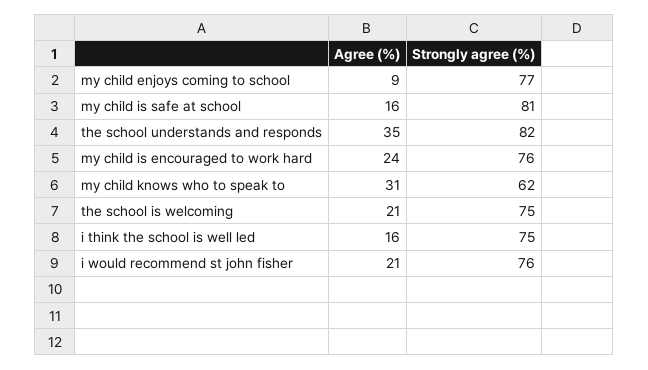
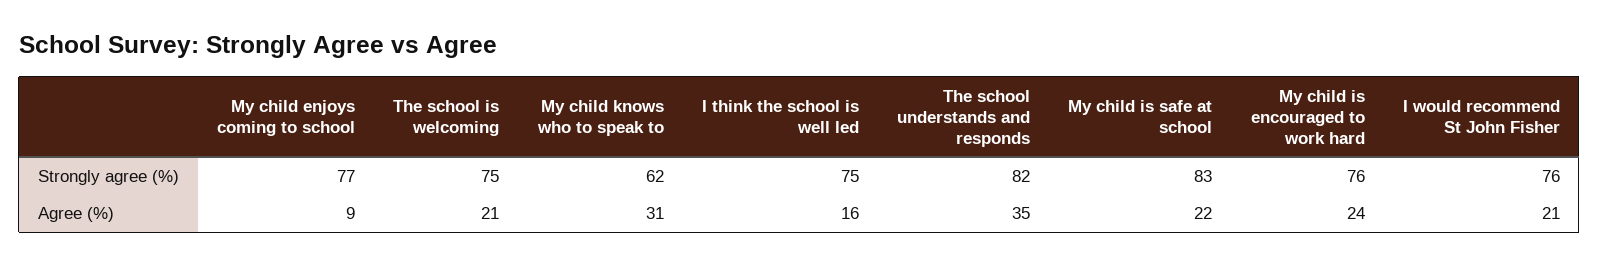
Agree (%), my child is safe at school: 16 -> 22
Strongly agree (%), my child is safe at school: 81 -> 83

